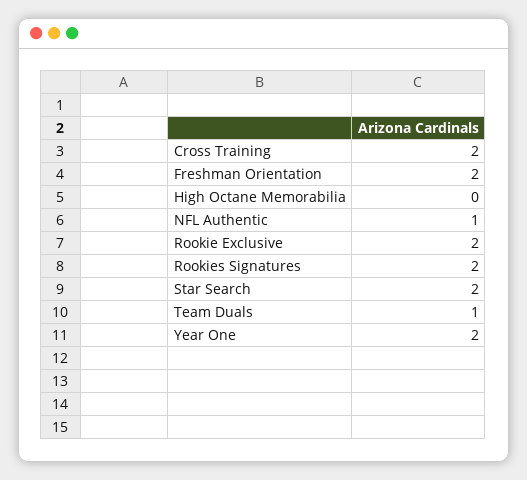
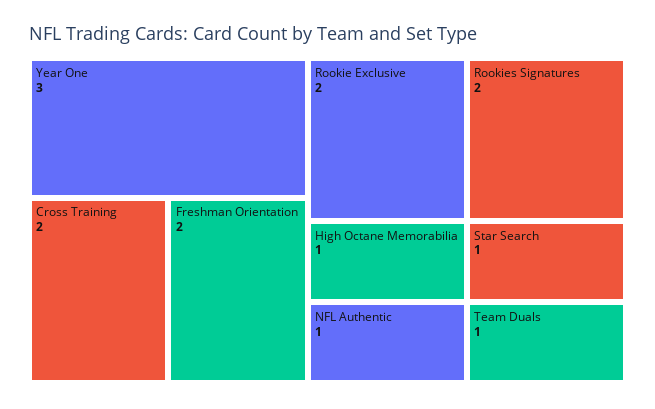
High Octane Memorabilia: 0 -> 1
Star Search: 2 -> 1
Year One: 2 -> 3

